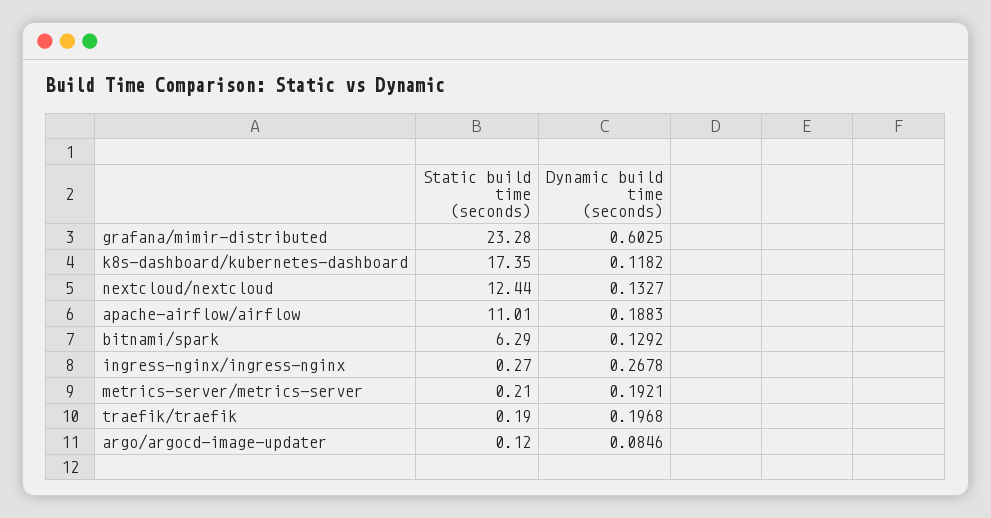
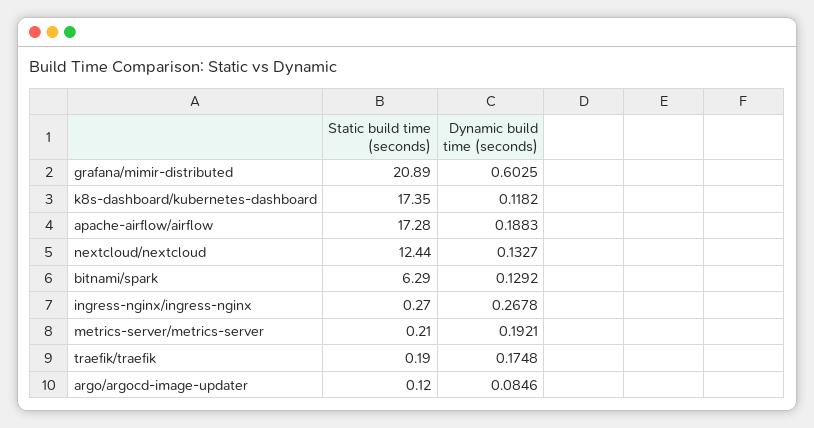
Static build time (seconds), grafana/mimir-distributed: 23.28 -> 20.89
Static build time (seconds), apache-airflow/airflow: 11.01 -> 17.28
Dynamic build time (seconds), traefik/traefik: 0.1968 -> 0.1748

